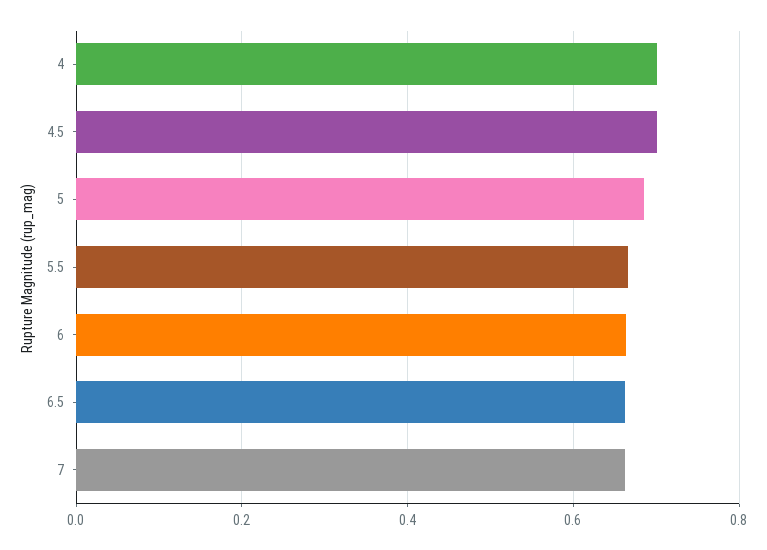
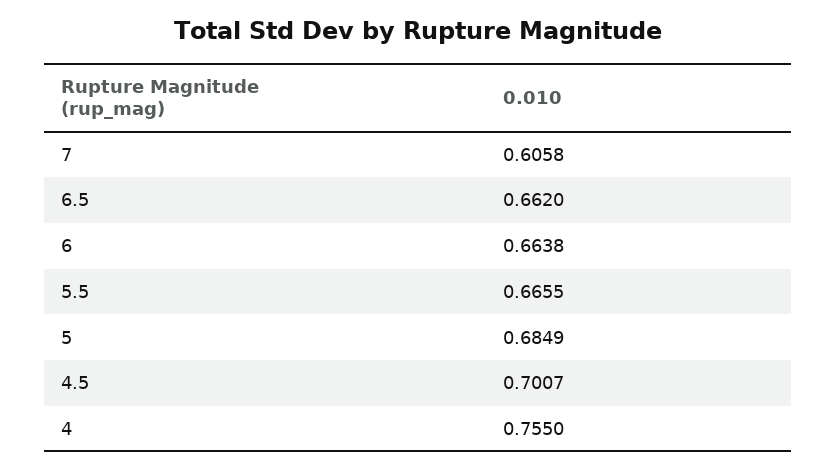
4: 0.7 -> 0.755
7: 0.66 -> 0.6058

